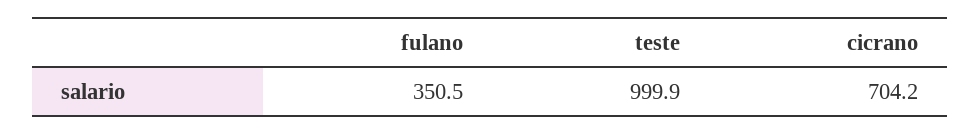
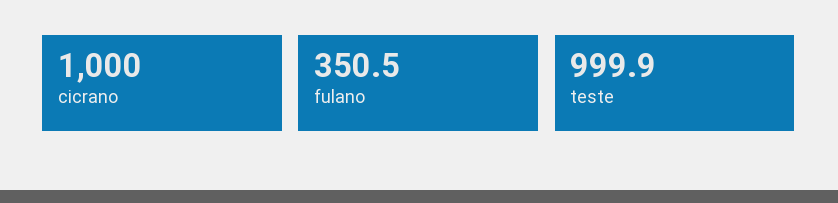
cicrano: 704.2 -> 1000

